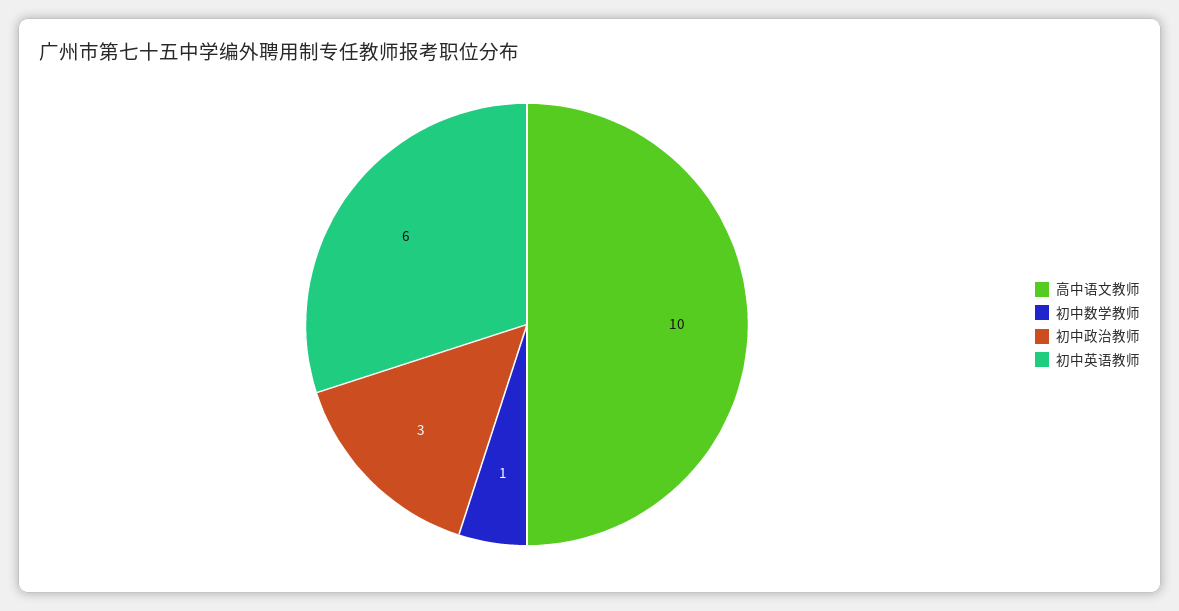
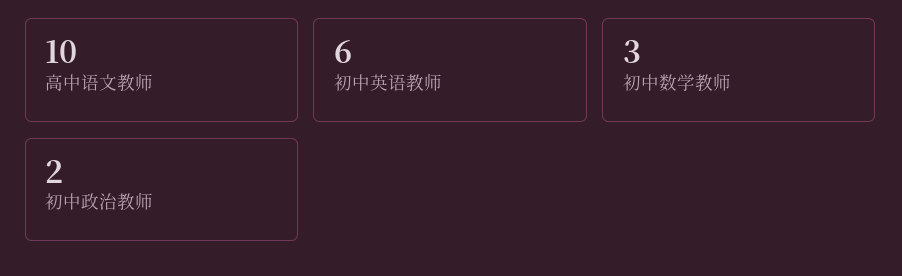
初中数学教师: 1 -> 3
初中政治教师: 3 -> 2

